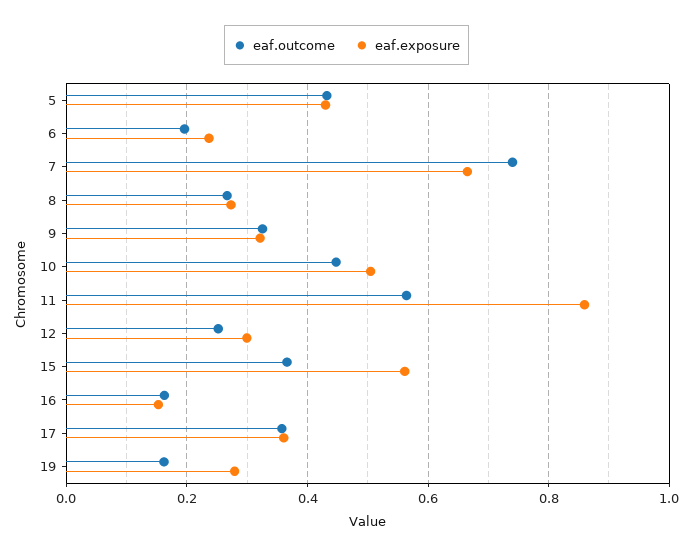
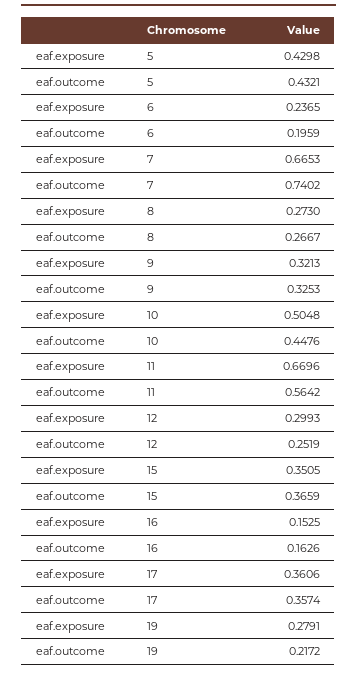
eaf.exposure, 11: 0.86 -> 0.6696
eaf.exposure, 15: 0.56 -> 0.3505
eaf.outcome, 19: 0.16 -> 0.2172

